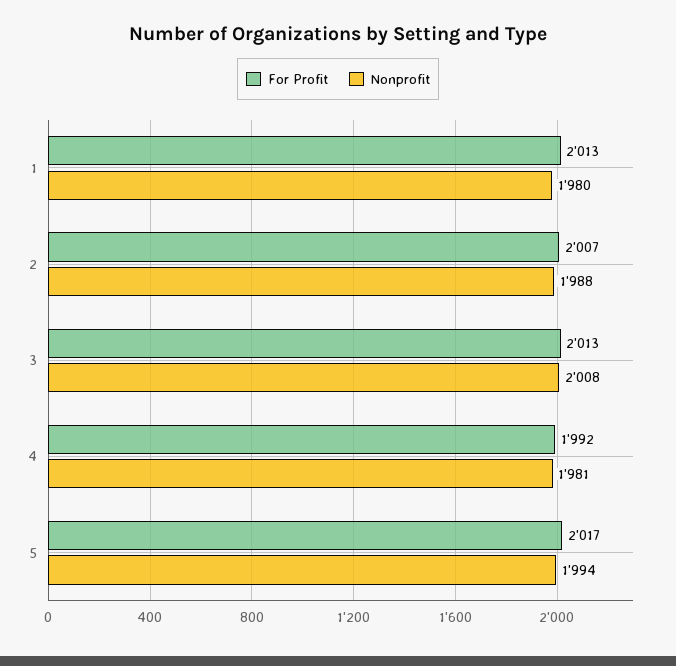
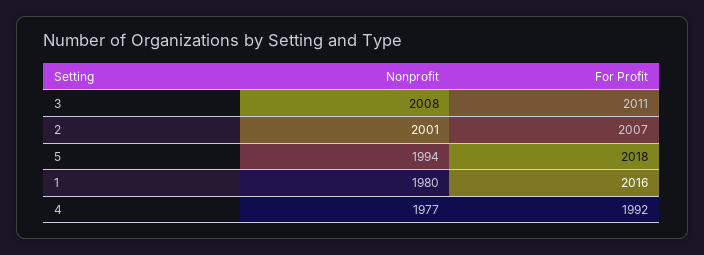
For Profit, 1: 2013 -> 2016
Nonprofit, 2: 1988 -> 2001
For Profit, 3: 2013 -> 2011
Nonprofit, 4: 1981 -> 1977
For Profit, 5: 2017 -> 2018

